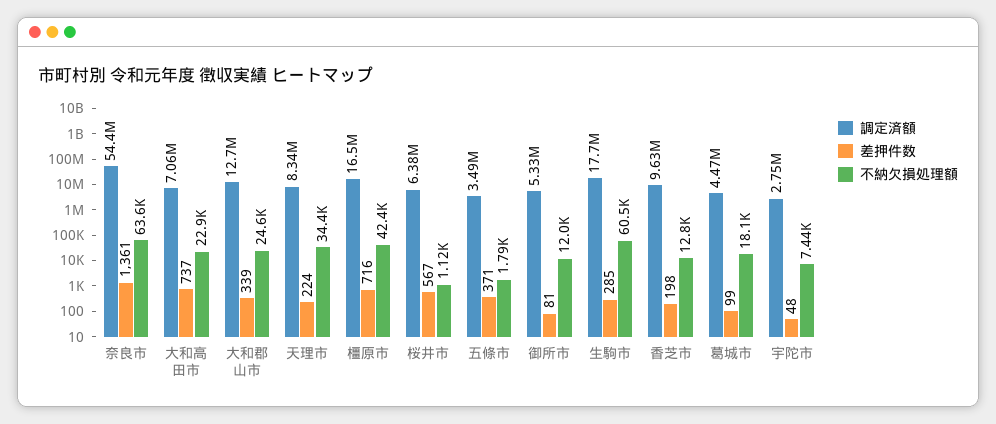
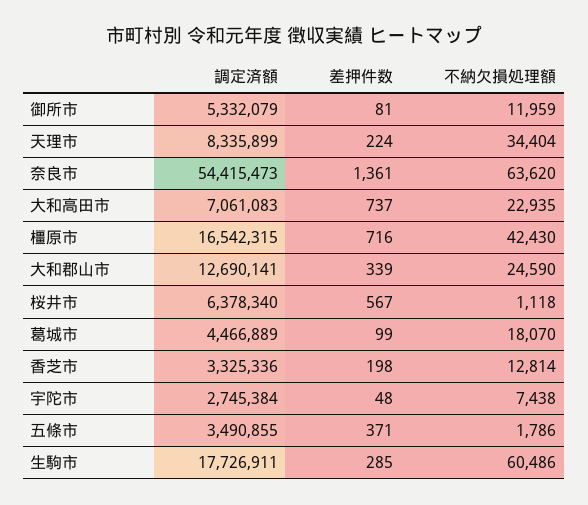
調定済額, 香芝市: 9630000 -> 3325336

